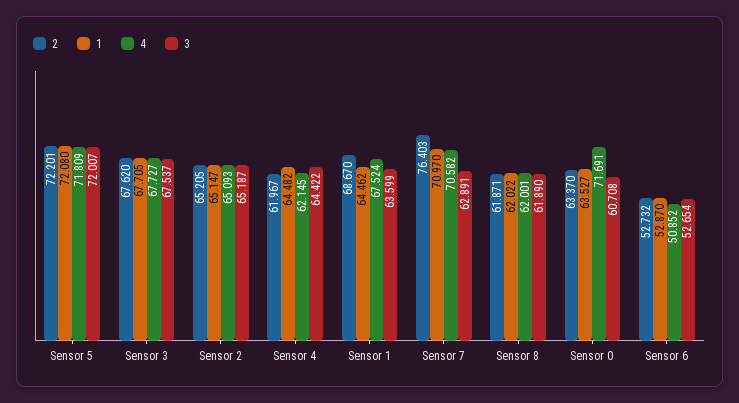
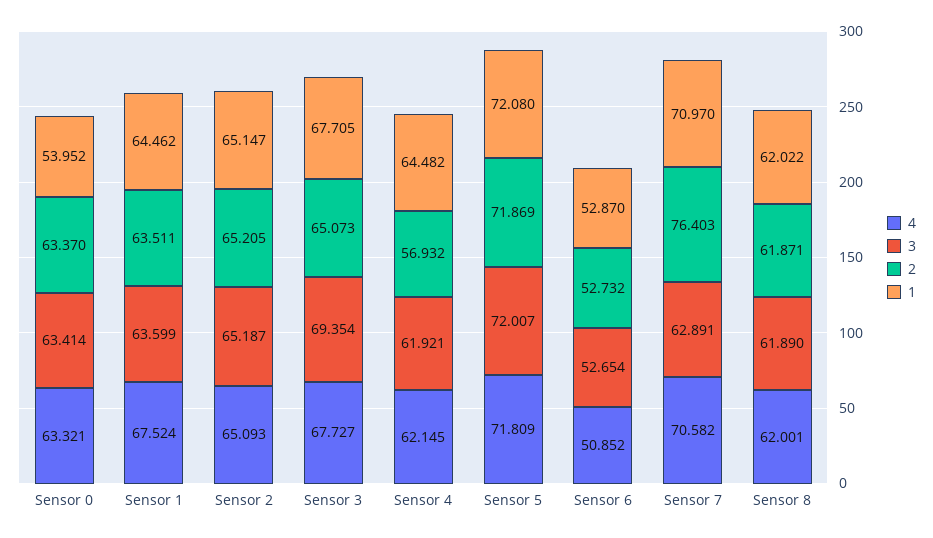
2, Sensor 5: 72.201 -> 71.869
2, Sensor 3: 67.62 -> 65.073
3, Sensor 3: 67.537 -> 69.354
2, Sensor 4: 61.967 -> 56.932
3, Sensor 4: 64.422 -> 61.921
2, Sensor 1: 68.67 -> 63.511
1, Sensor 0: 63.527 -> 53.952
4, Sensor 0: 71.691 -> 63.321
3, Sensor 0: 60.708 -> 63.414

